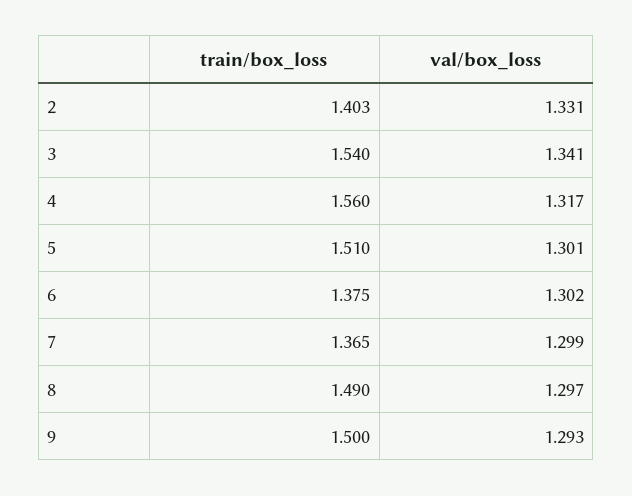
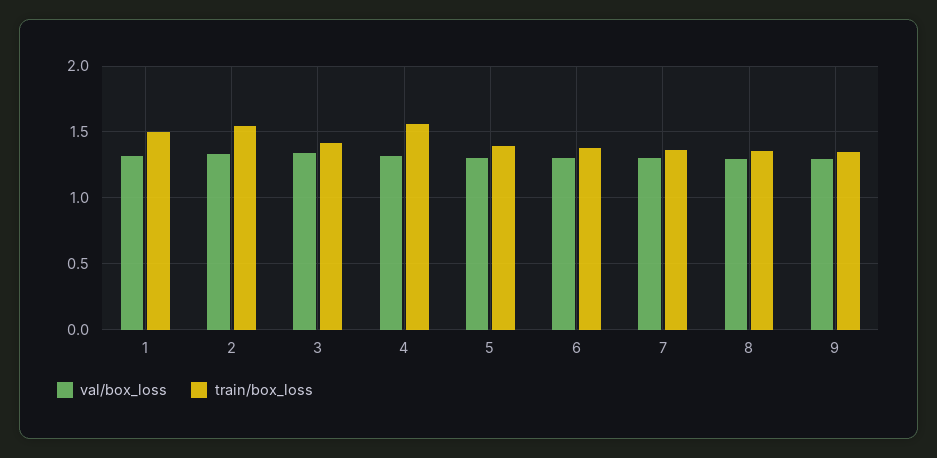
train/box_loss, 2: 1.403 -> 1.55
train/box_loss, 3: 1.54 -> 1.4
train/box_loss, 5: 1.51 -> 1.4
train/box_loss, 8: 1.49 -> 1.35
train/box_loss, 9: 1.5 -> 1.35
val/box_loss, 1: none -> 1.3
train/box_loss, 1: none -> 1.5

